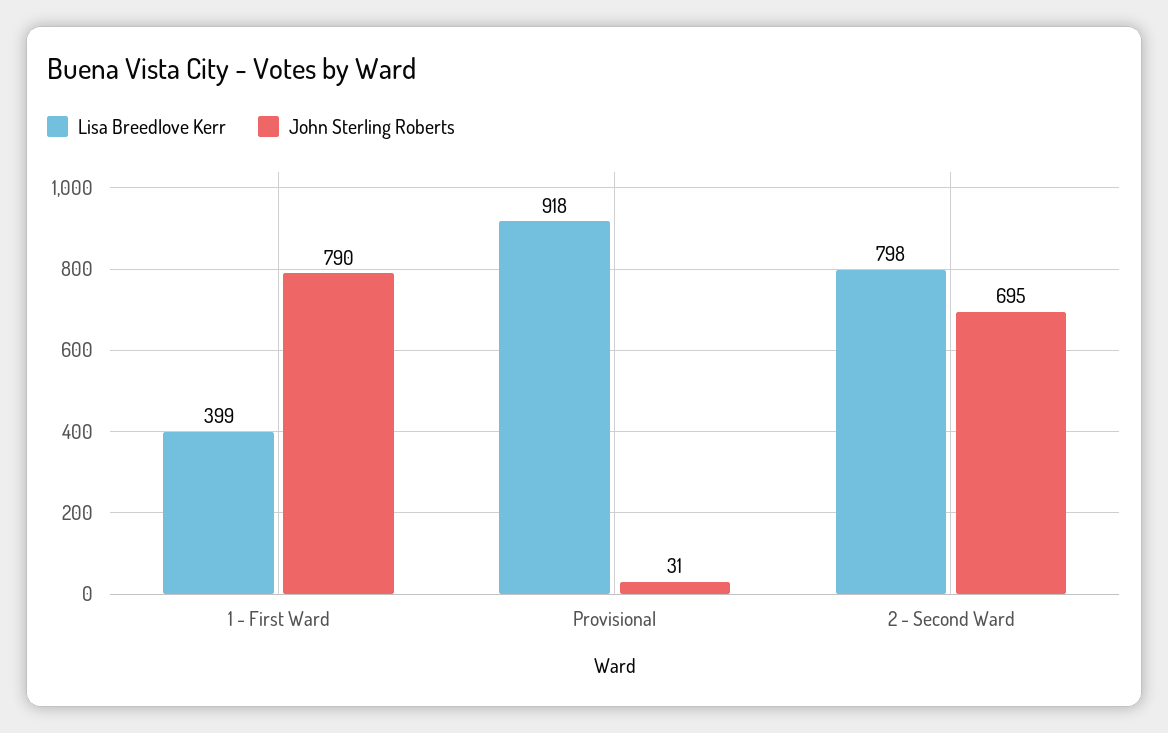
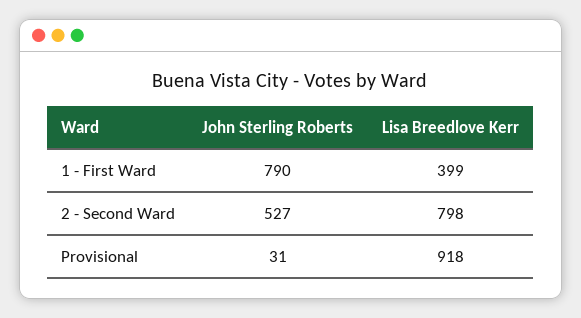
John Sterling Roberts, 2 - Second Ward: 695 -> 527

